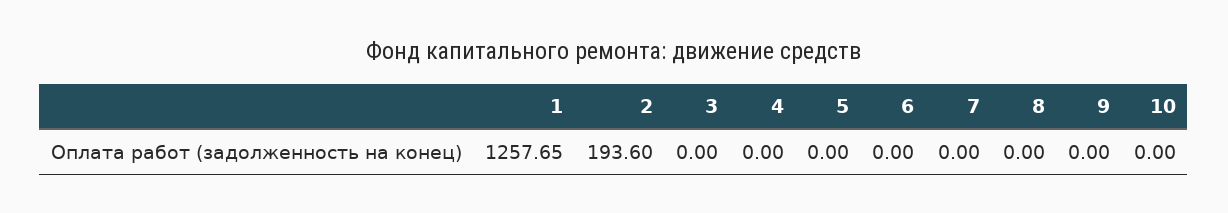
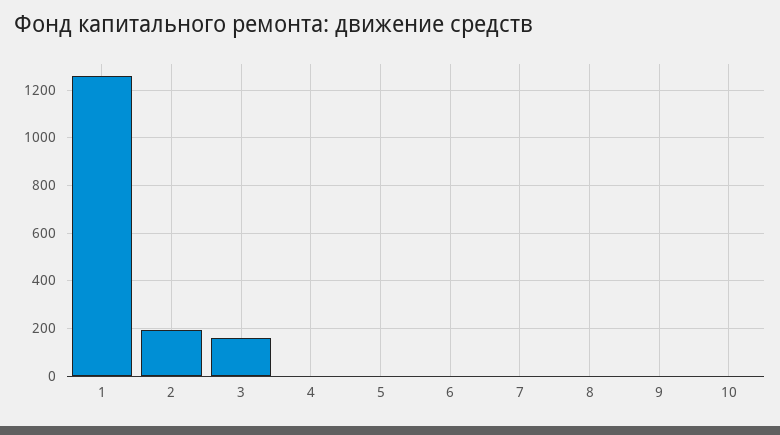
3: 0 -> 150

